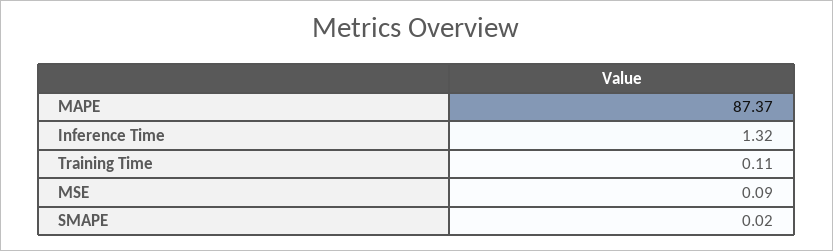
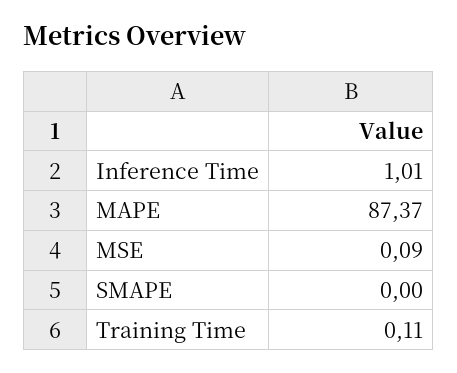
Inference Time: 1.32 -> 1.01
SMAPE: 0.02 -> 0

